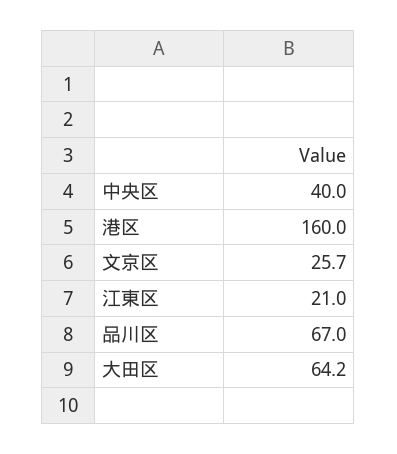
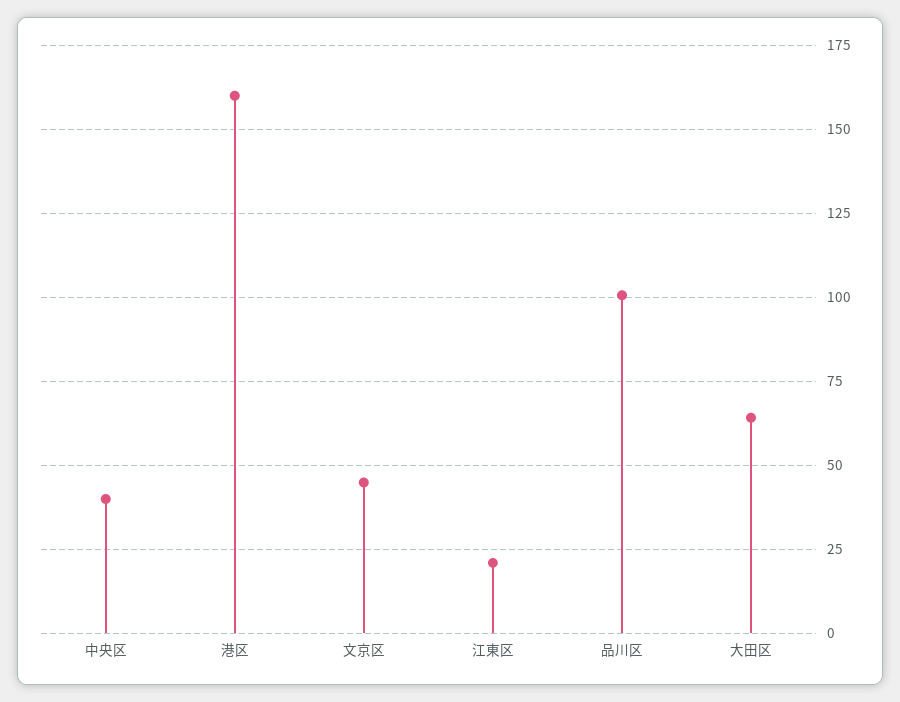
文京区: 25.7 -> 45
品川区: 67 -> 100

